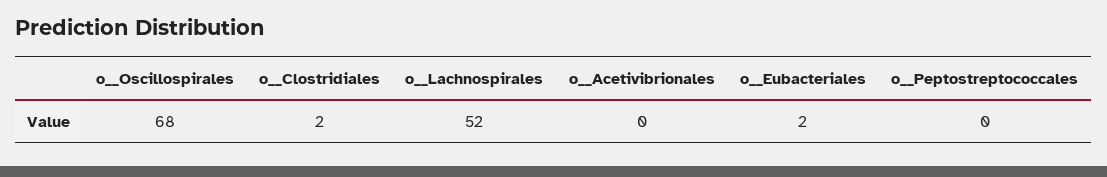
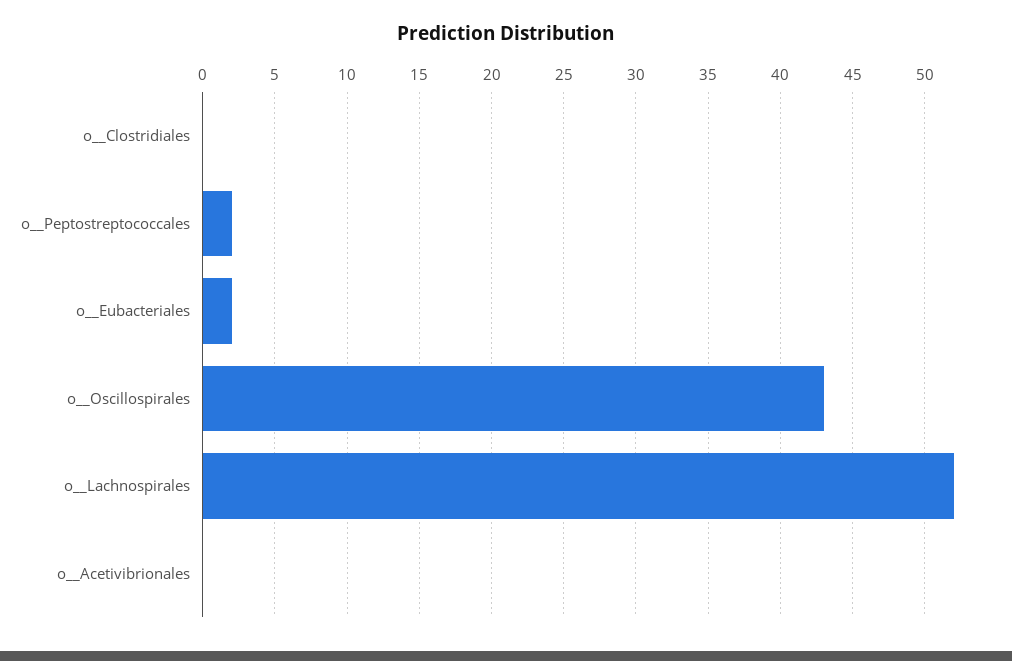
o__Oscillospirales: 68 -> 43
o__Clostridiales: 2 -> 0
o__Peptostreptococcales: 0 -> 2

